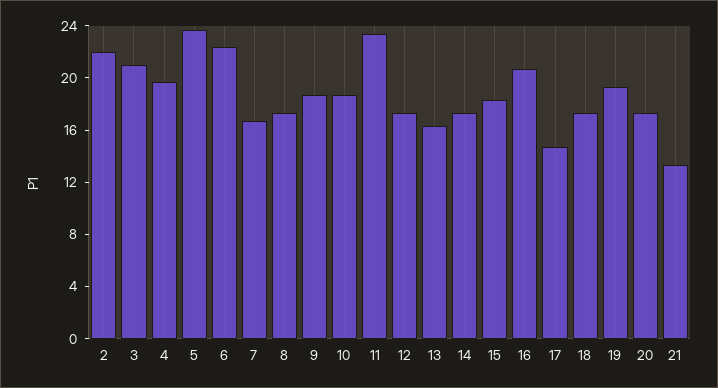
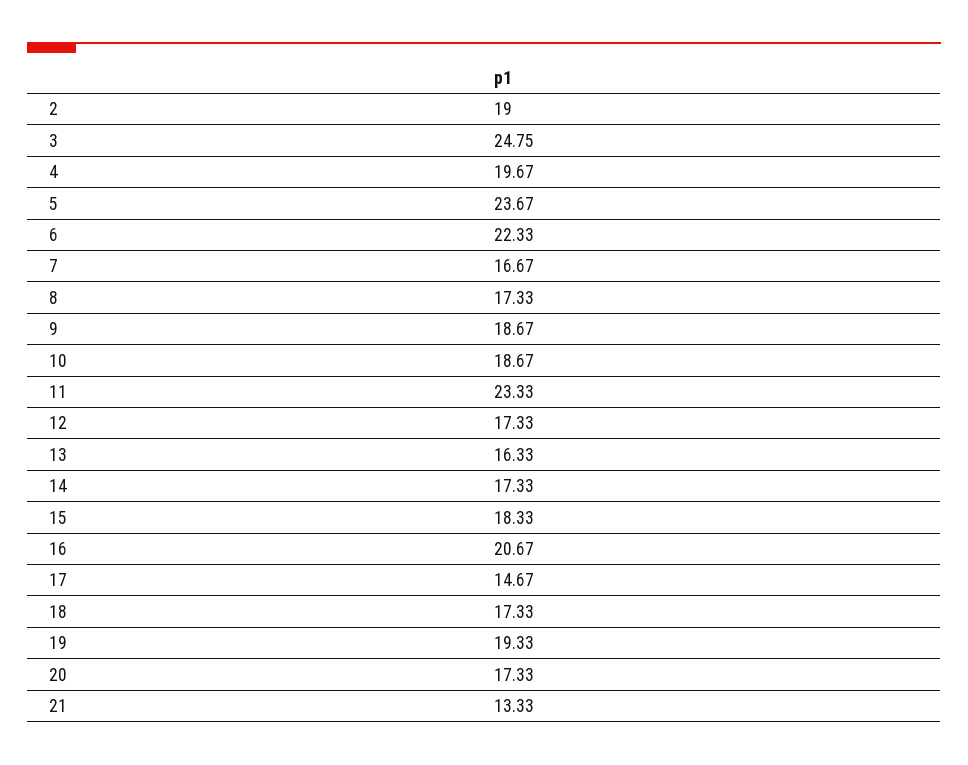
2: 22 -> 19
3: 21 -> 24.75

